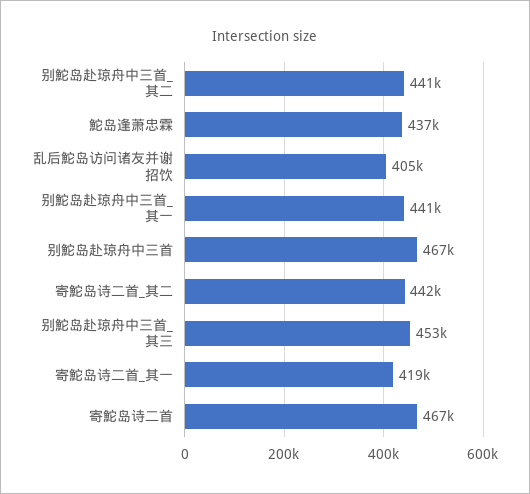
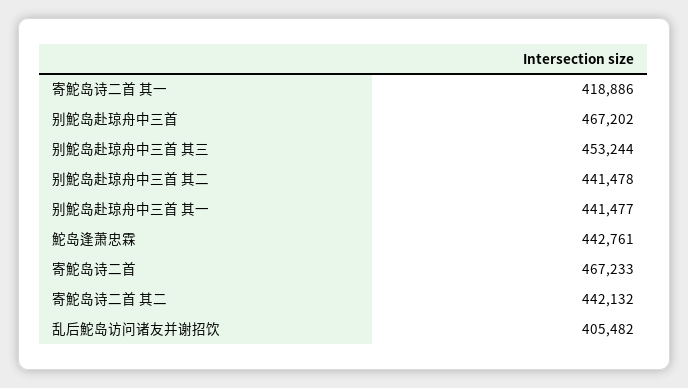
鮀岛逢萧忠霖: 437000 -> 442761

